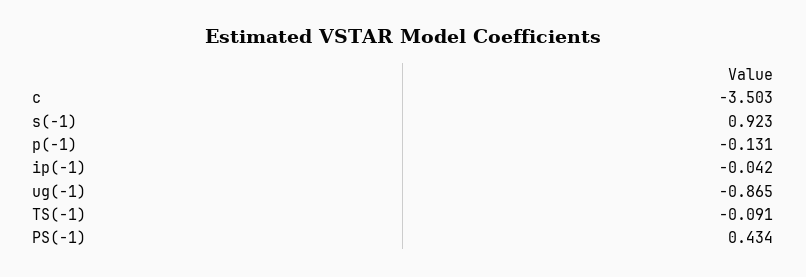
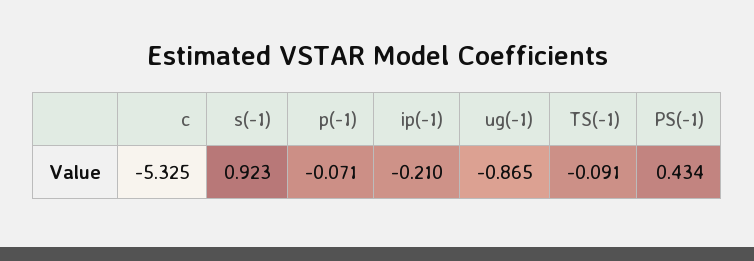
c: -3.503 -> -5.325
p(-1): -0.131 -> -0.071
ip(-1): -0.042 -> -0.21

